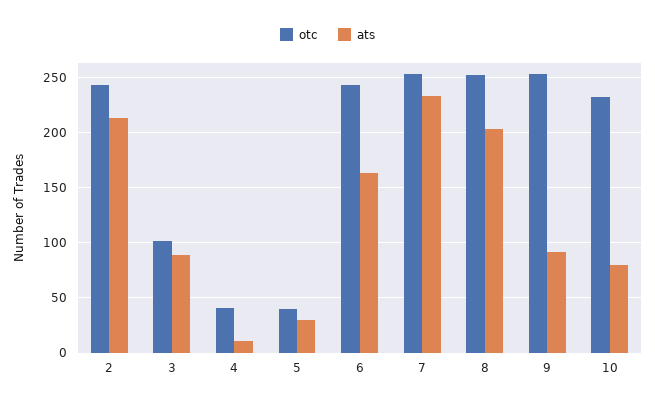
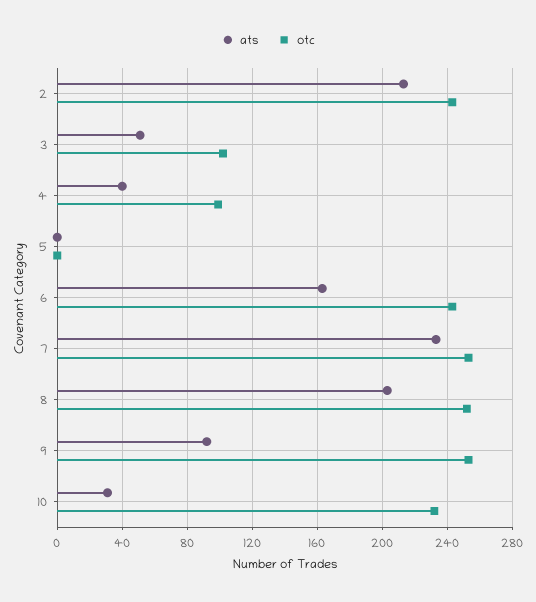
ats, 3: 90 -> 50
otc, 4: 40 -> 100
ats, 4: 10 -> 40
otc, 5: 40 -> 0
ats, 5: 30 -> 0
ats, 10: 80 -> 30

